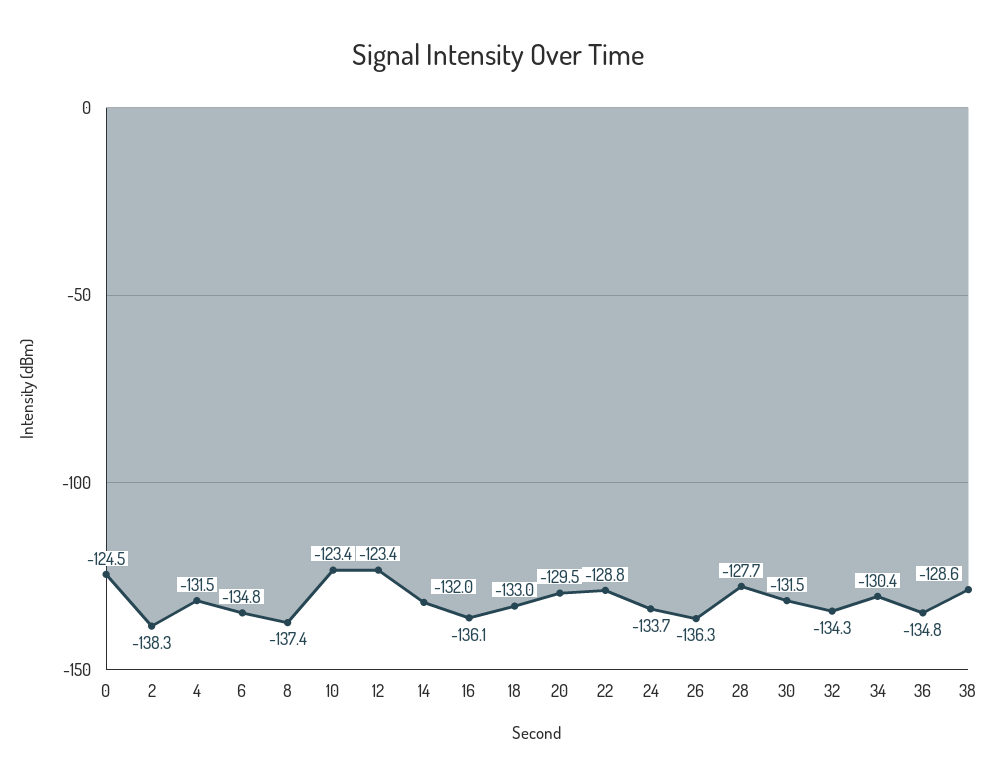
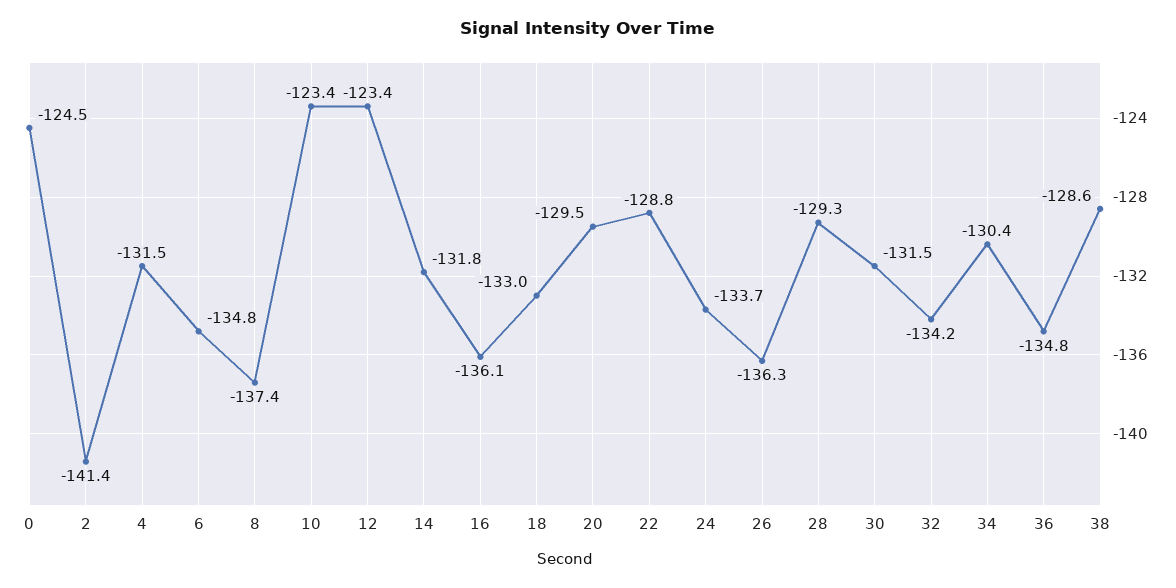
2: -138.3 -> -141.4
14: -132 -> -131.8
28: -127.7 -> -129.3
32: -134.3 -> -134.2

